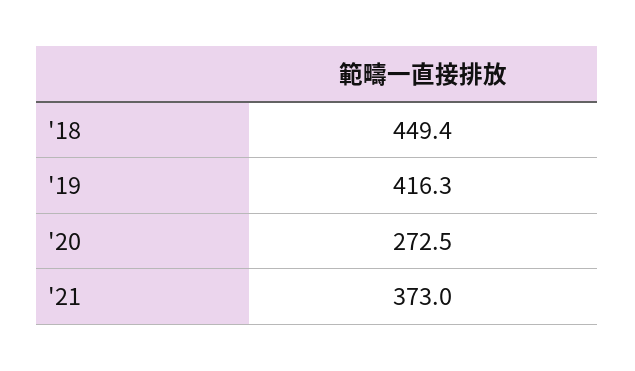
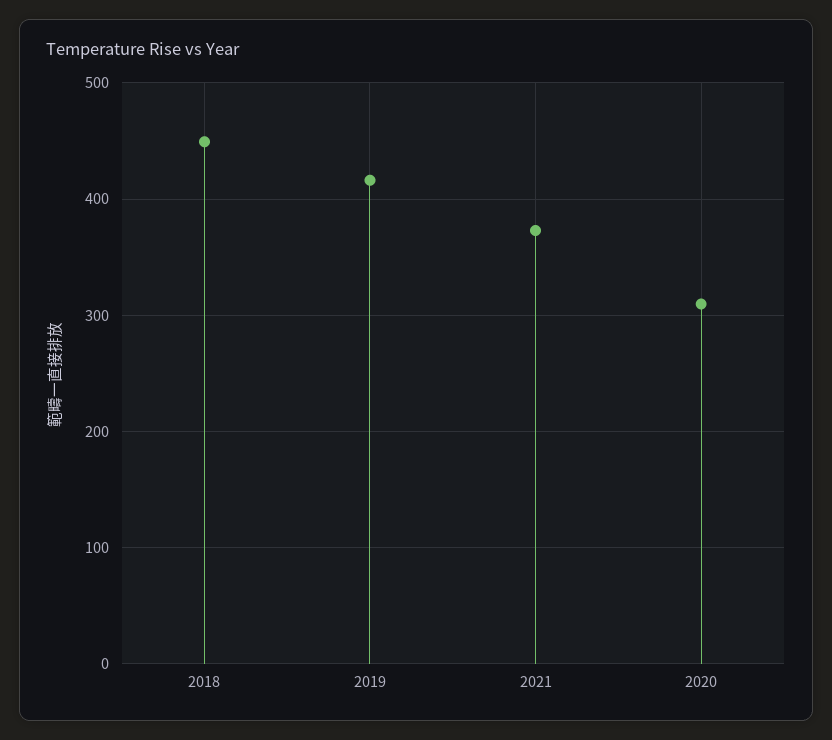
'20: 272.5 -> 310

